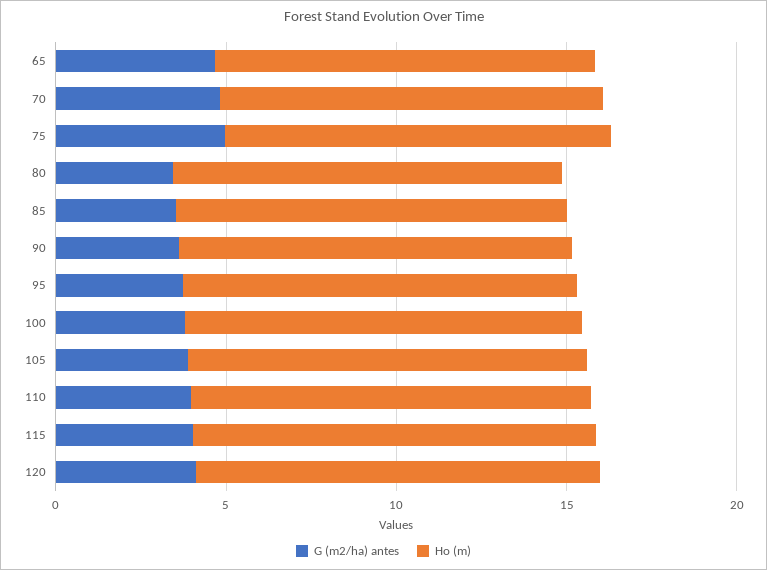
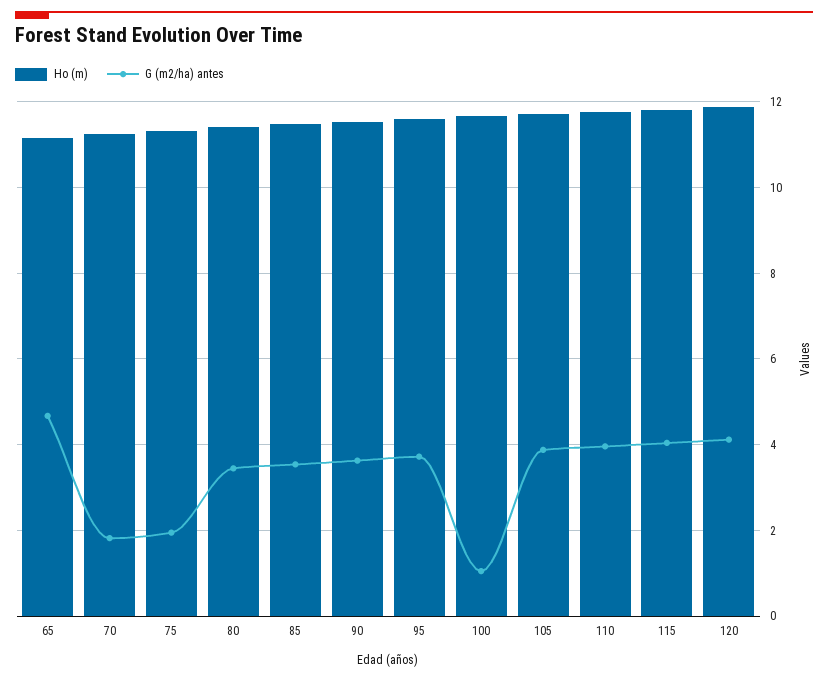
G (m2/ha) antes, 70: 5 -> 1.8
G (m2/ha) antes, 75: 5 -> 2
G (m2/ha) antes, 100: 4 -> 1

